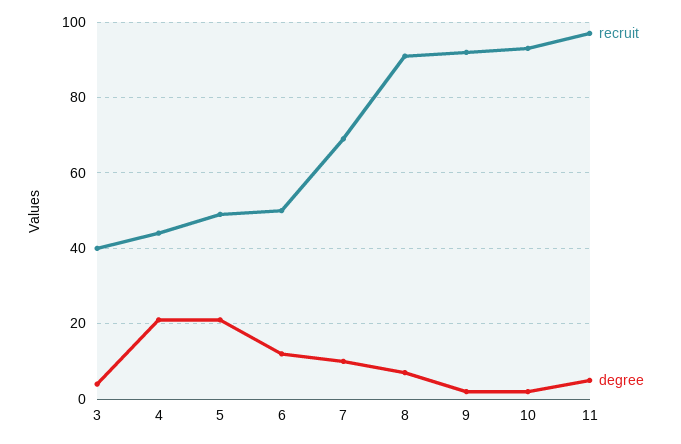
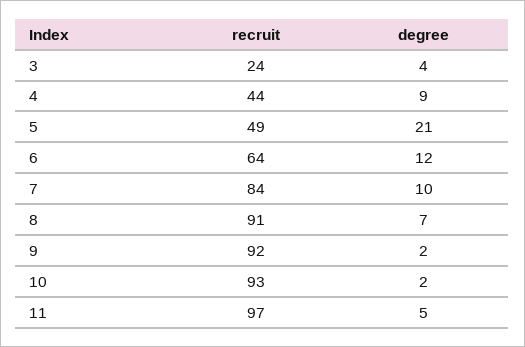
recruit, 3: 40 -> 24
degree, 4: 20 -> 9
recruit, 6: 50 -> 64
recruit, 7: 70 -> 84

